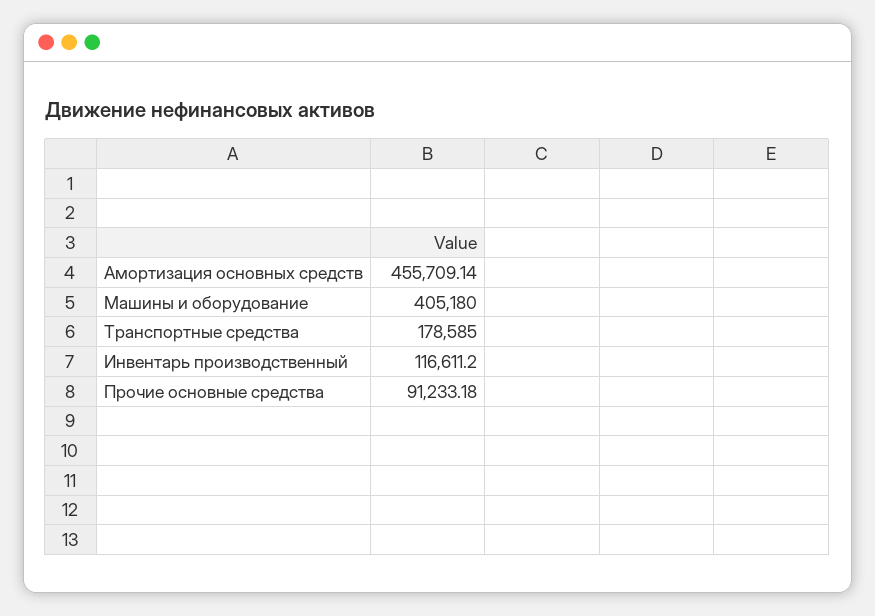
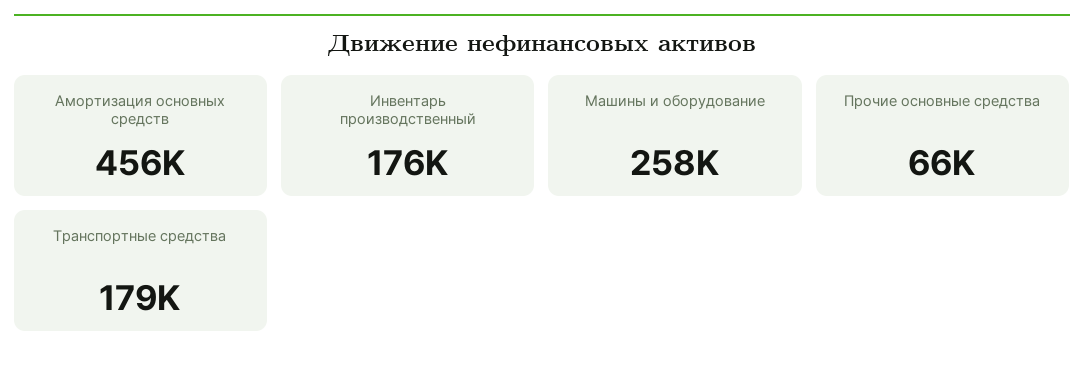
Машины и оборудование: 405180 -> 258000
Инвентарь производственный: 116611.2 -> 176000
Прочие основные средства: 91233.18 -> 66000

